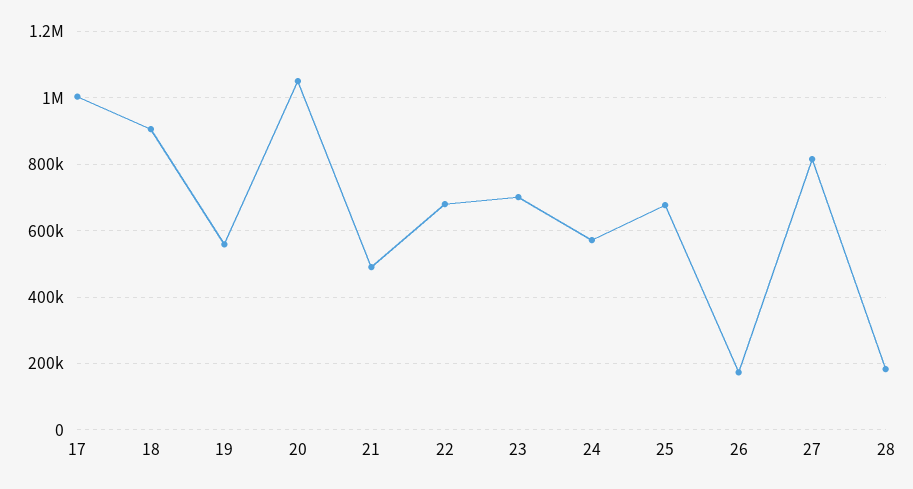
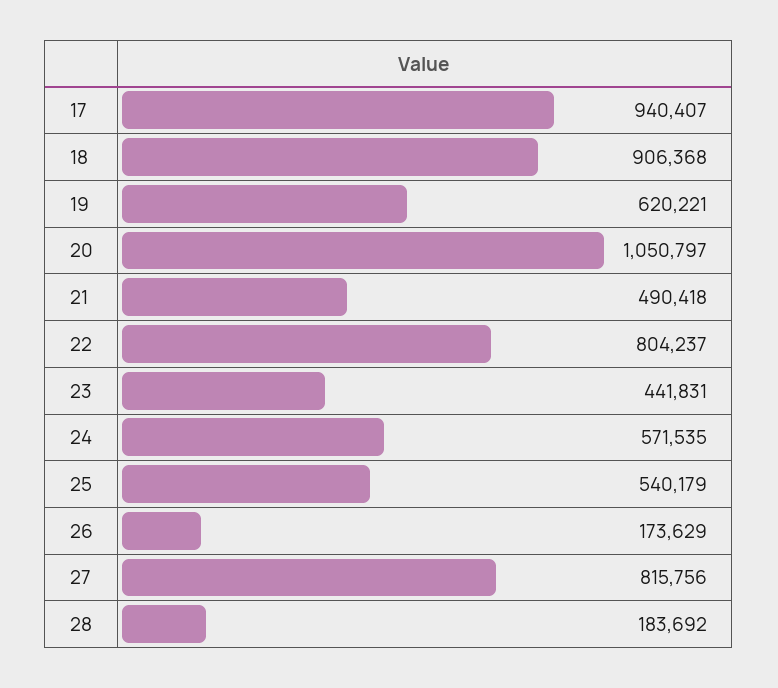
17: 1000000 -> 940407
19: 560000 -> 620221
22: 680000 -> 804237
23: 700000 -> 441831
25: 680000 -> 540179

